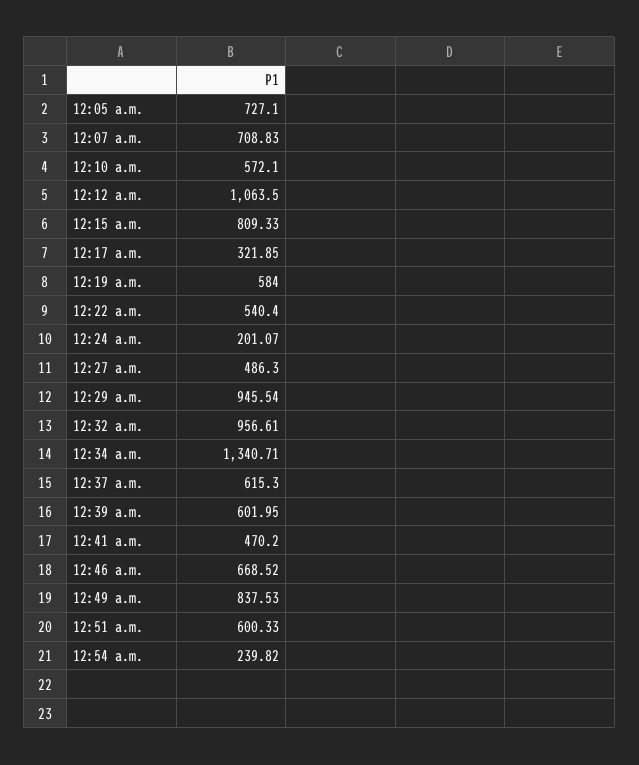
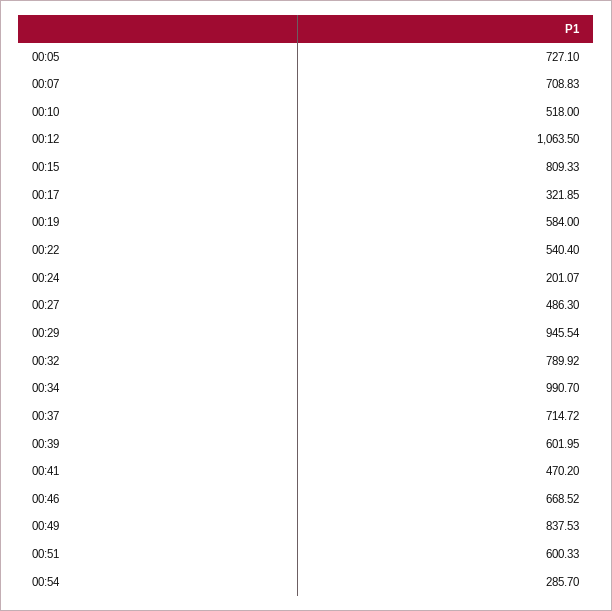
12:10 a.m.: 572.1 -> 518
12:32 a.m.: 956.61 -> 789.92
12:34 a.m.: 1340.71 -> 990.7
12:37 a.m.: 615.3 -> 714.72
12:54 a.m.: 239.82 -> 285.7

